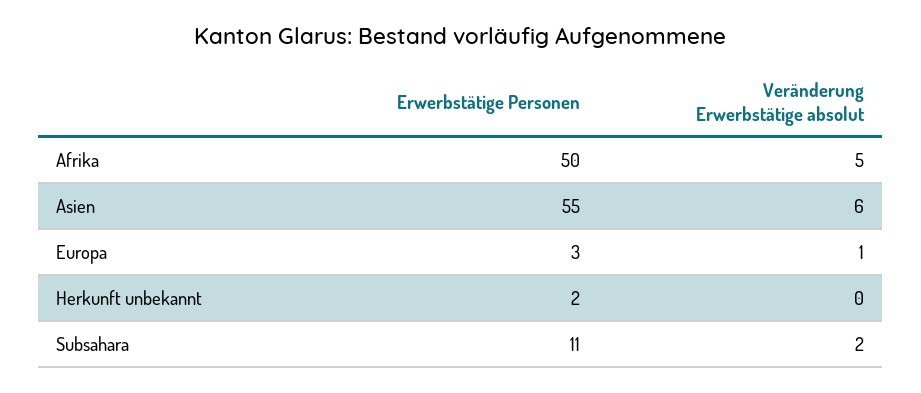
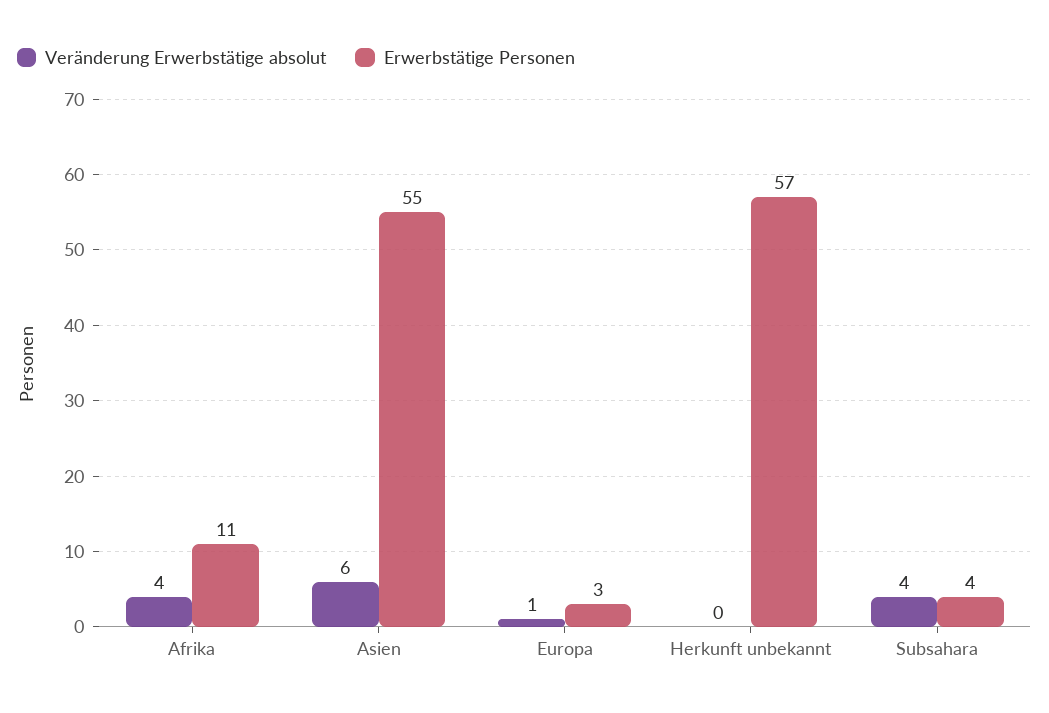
Erwerbstätige Personen, Afrika: 50 -> 11
Veränderung Erwerbstätige absolut, Afrika: 5 -> 4
Erwerbstätige Personen, Herkunft unbekannt: 2 -> 57
Erwerbstätige Personen, Subsahara: 11 -> 4
Veränderung Erwerbstätige absolut, Subsahara: 2 -> 4

